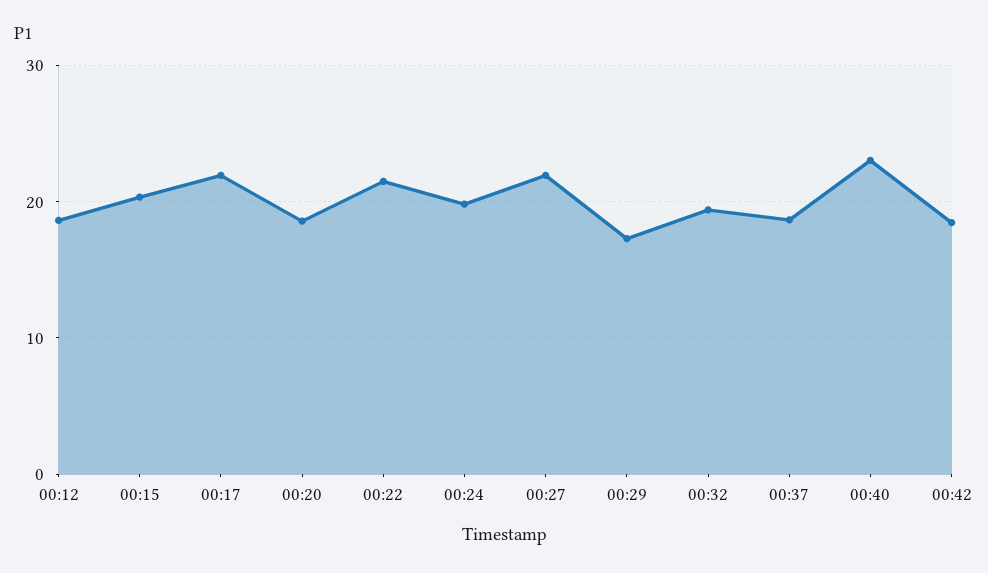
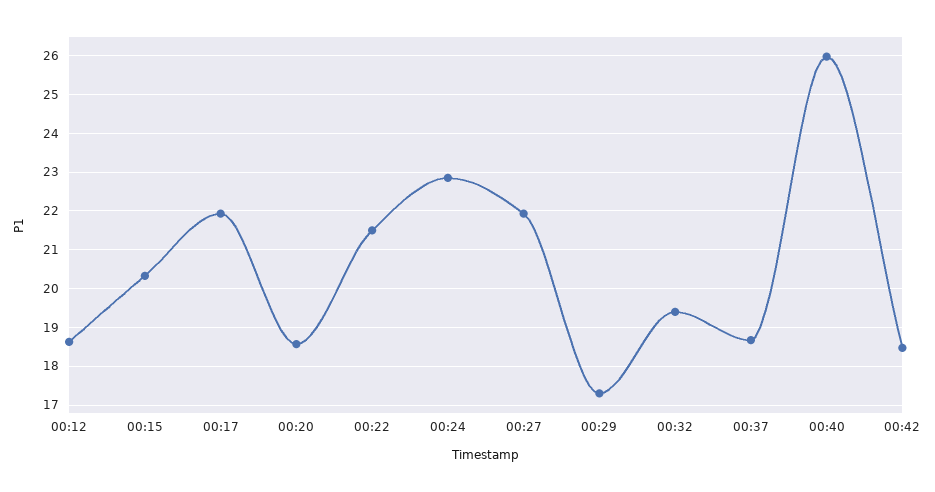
00:24: 20 -> 22.8
00:40: 23 -> 26

